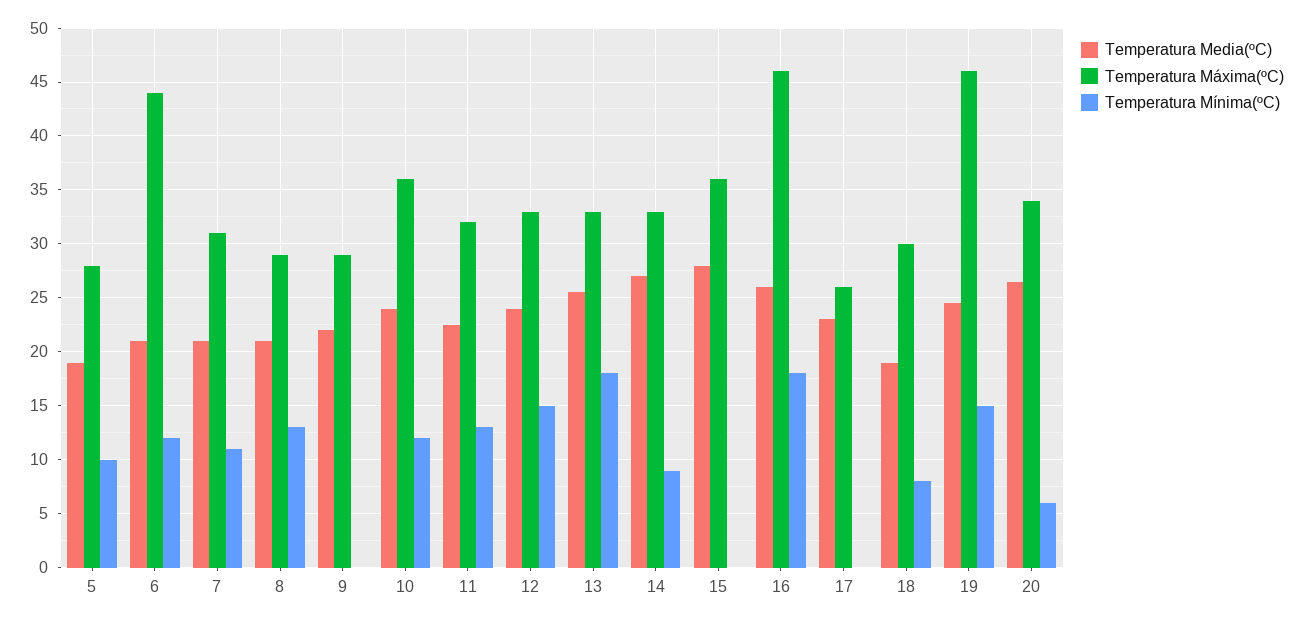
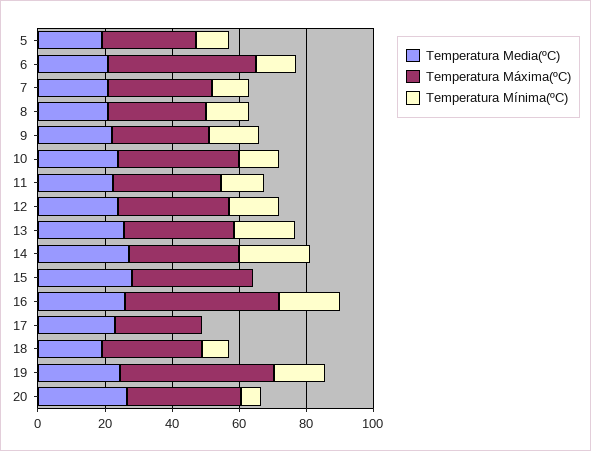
Temperatura Mínima(ºC), 9: 0 -> 15
Temperatura Mínima(ºC), 14: 9 -> 20

